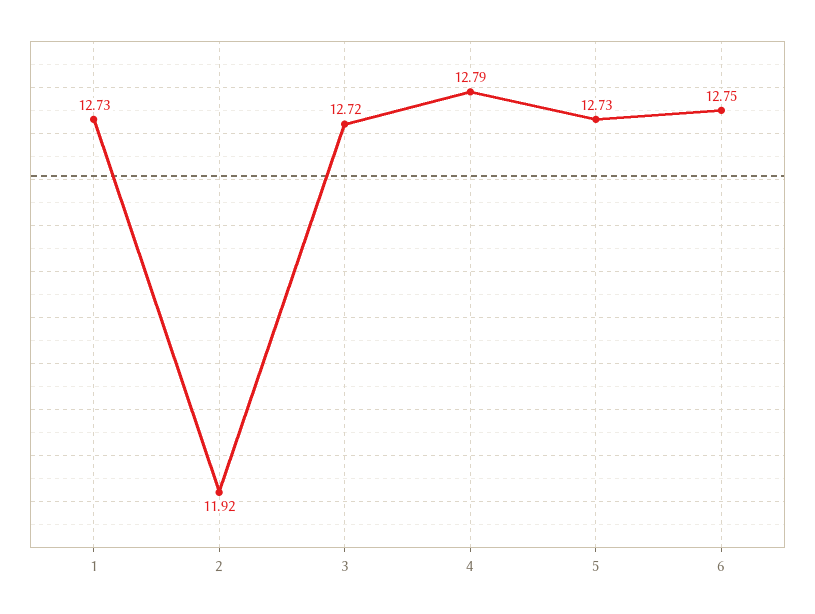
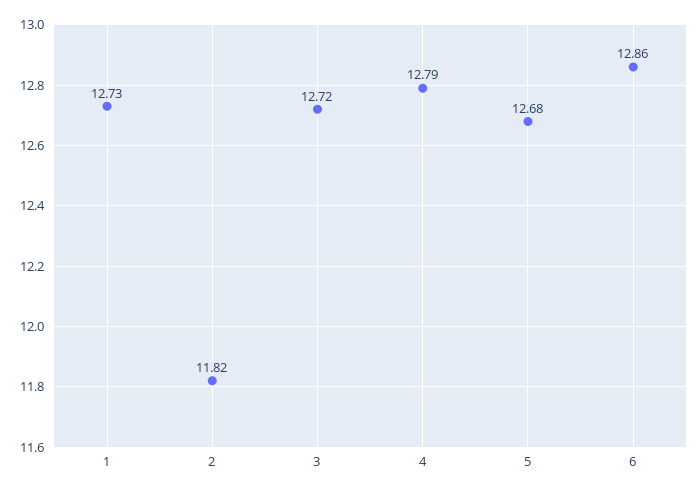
2: 11.92 -> 11.82
5: 12.73 -> 12.68
6: 12.75 -> 12.86

